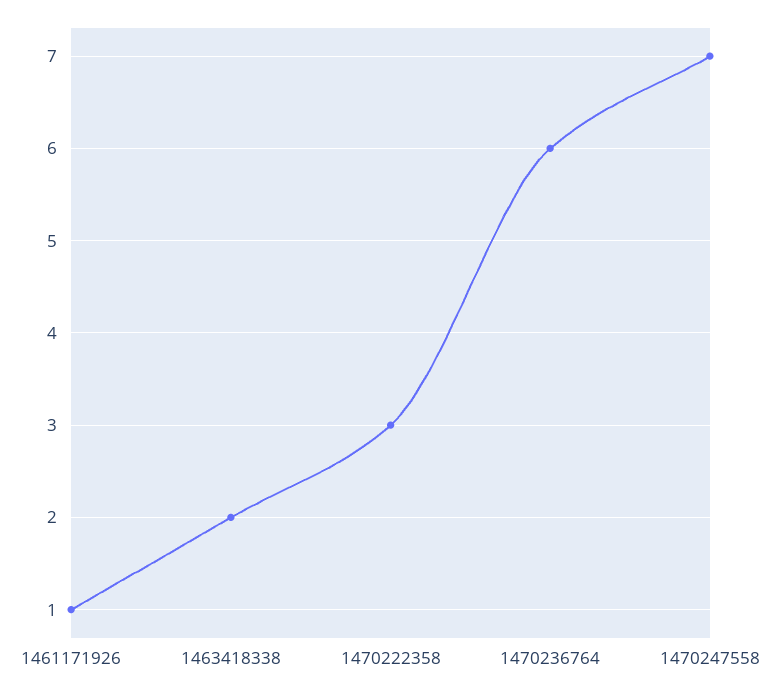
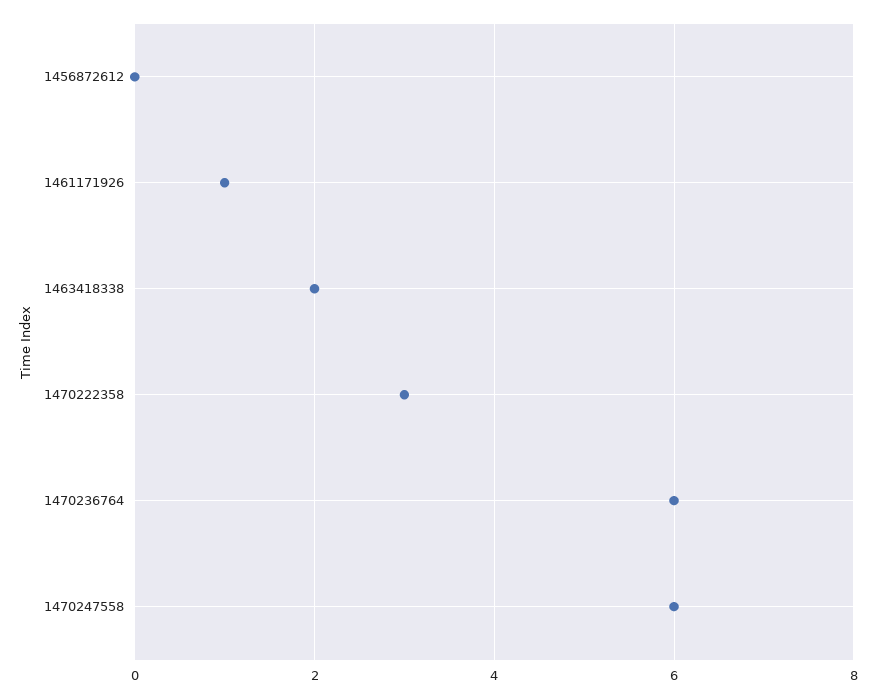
1470247558: 7 -> 6
1456872612: none -> 0

